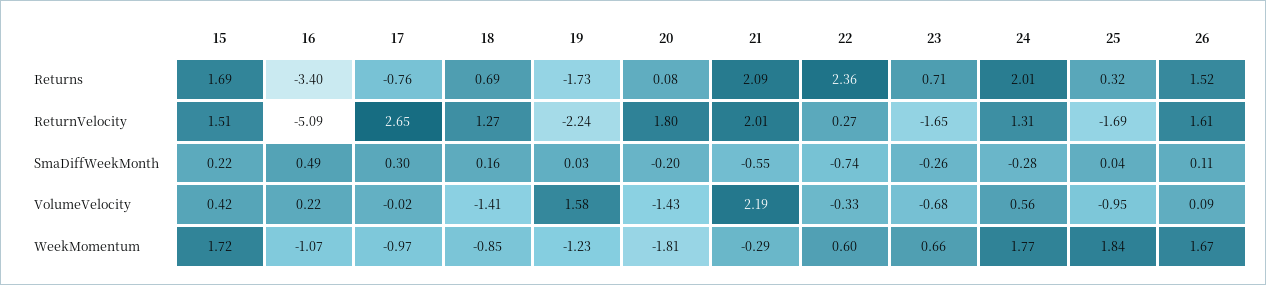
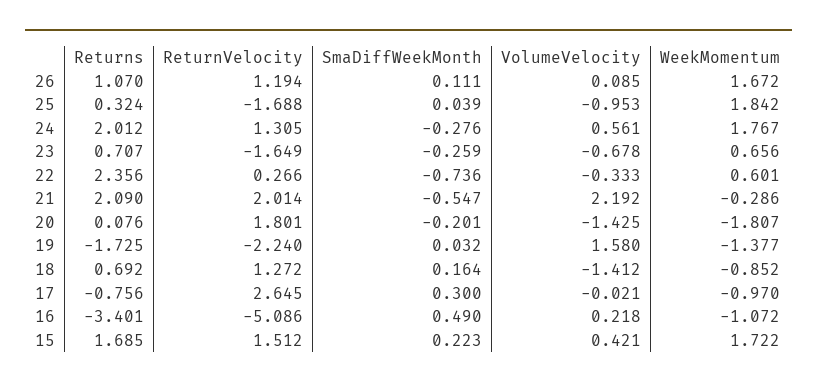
26, Returns: 1.52 -> 1.07
26, ReturnVelocity: 1.61 -> 1.194
19, WeekMomentum: -1.23 -> -1.377

